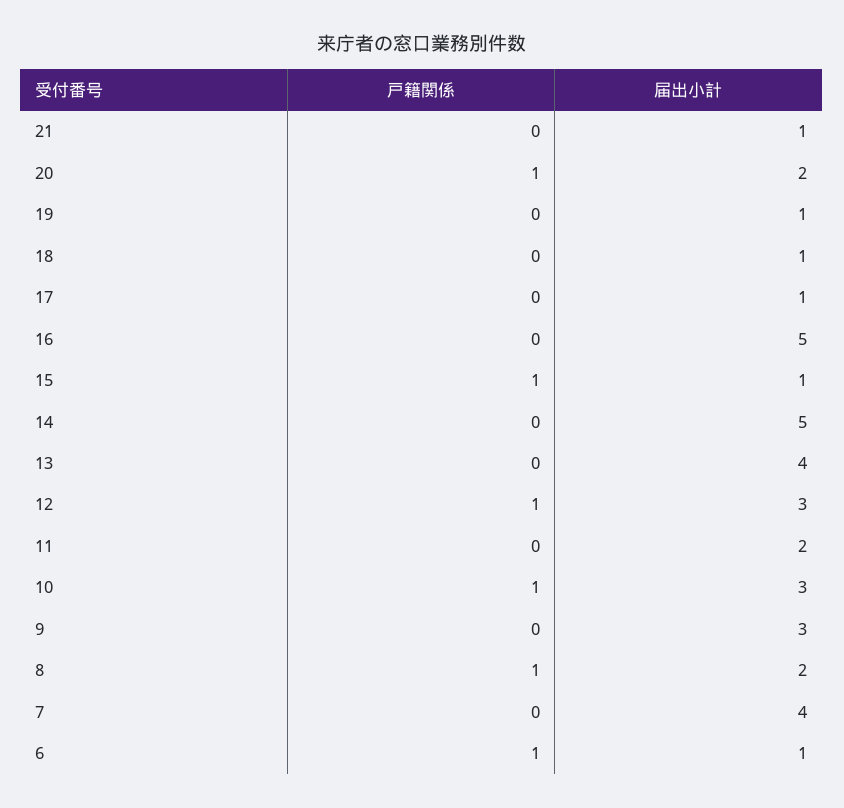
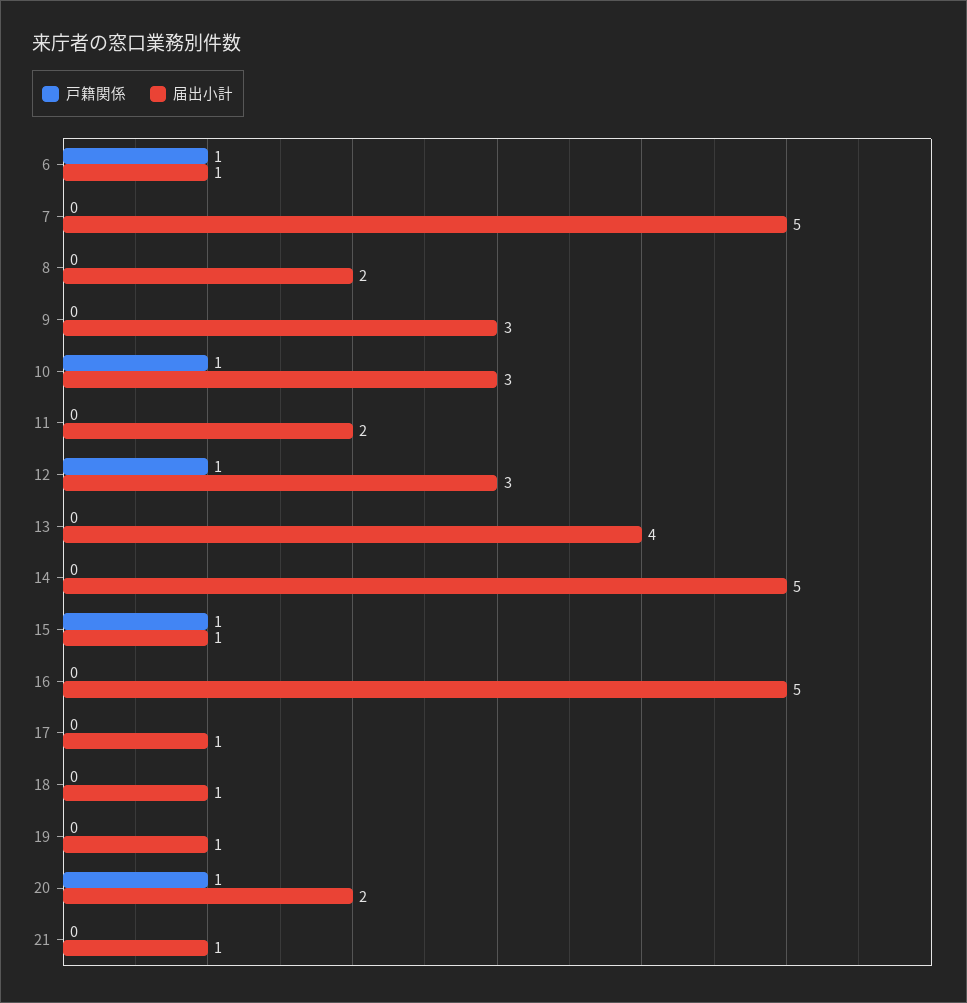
戸籍関係, 8: 1 -> 0
届出小計, 7: 4 -> 5

